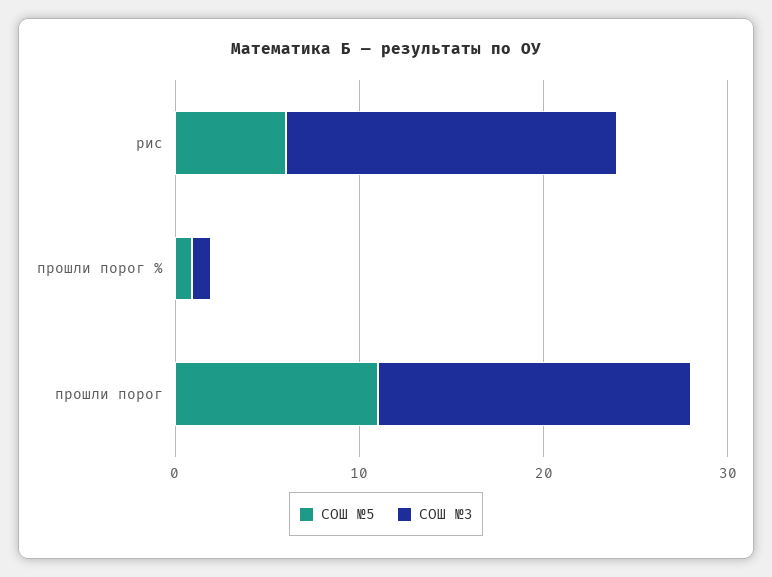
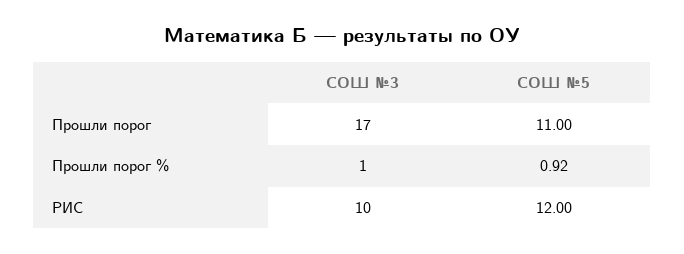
СОШ №5, рис: 6 -> 12
СОШ №3, рис: 18 -> 10

